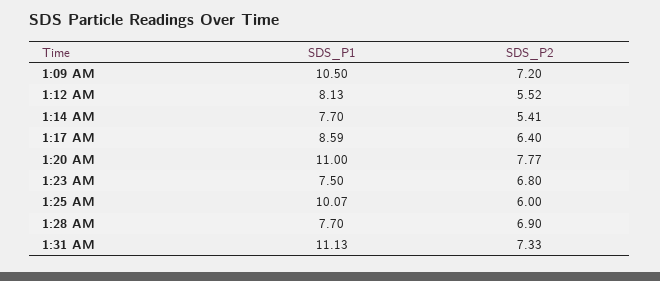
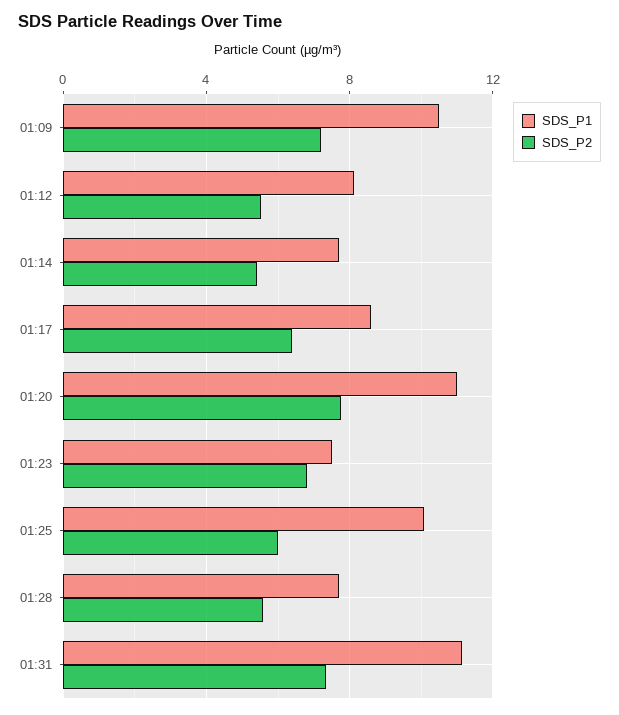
SDS_P2, 1:28 AM: 6.9 -> 5.5

